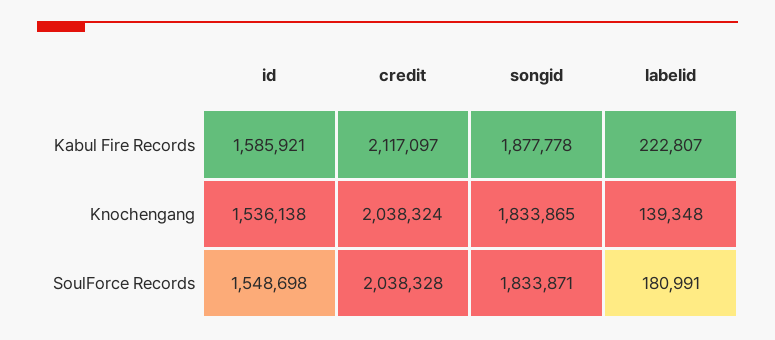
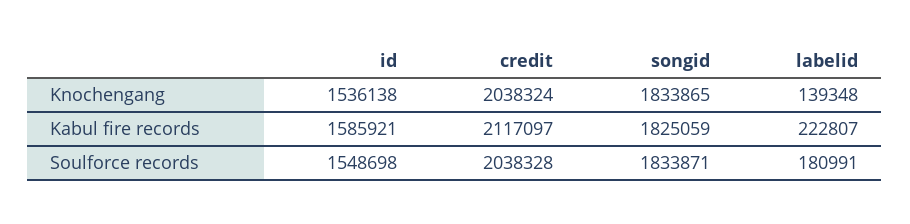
songid, Kabul Fire Records: 1877778 -> 1825059

